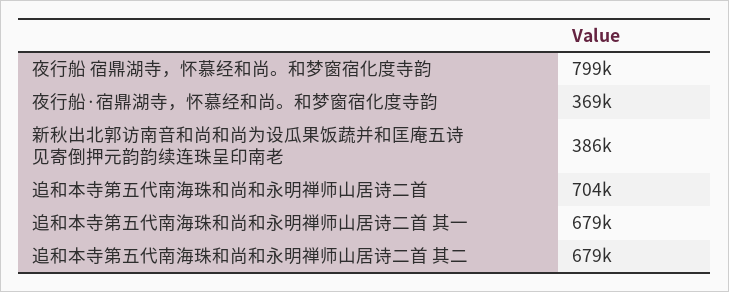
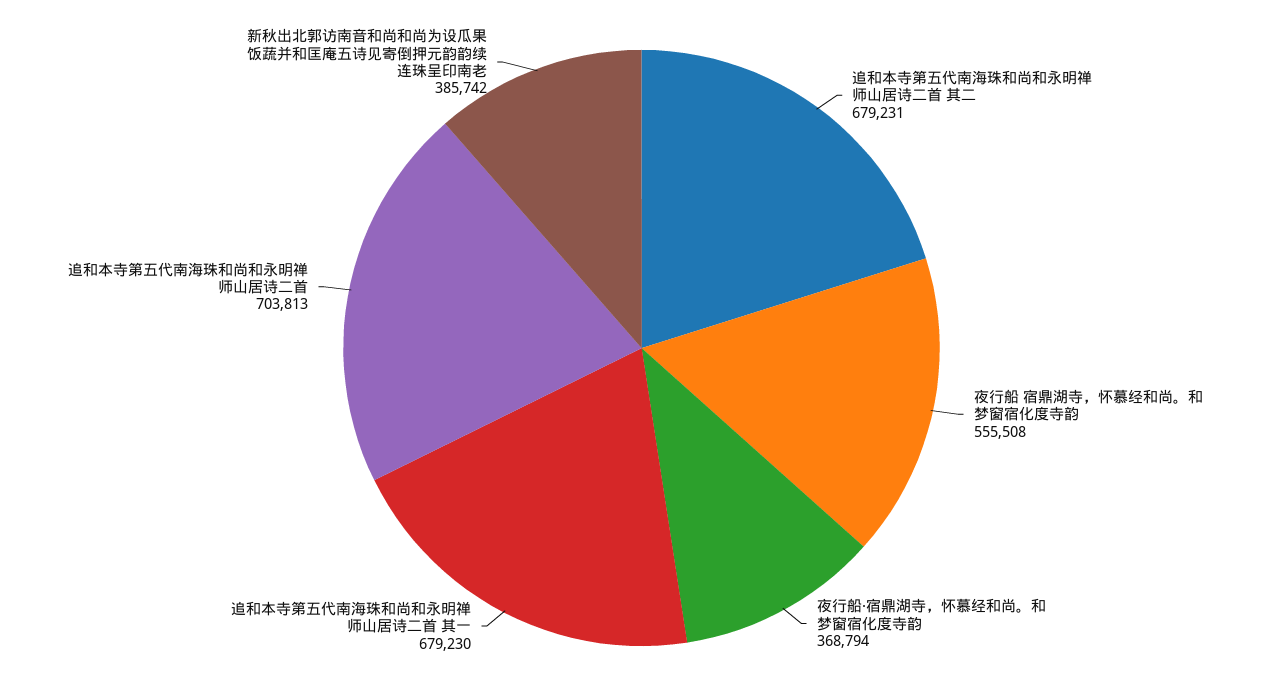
夜行船 宿鼎湖寺，怀慕经和尚。和梦窗宿化度寺韵: 799000 -> 555508

